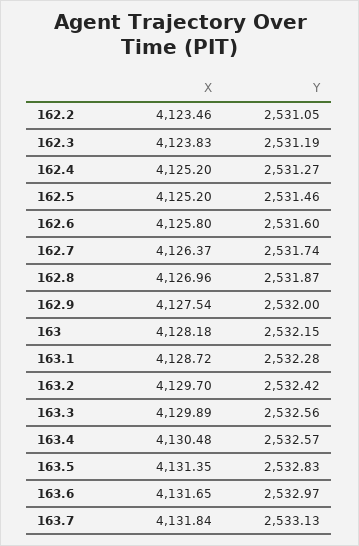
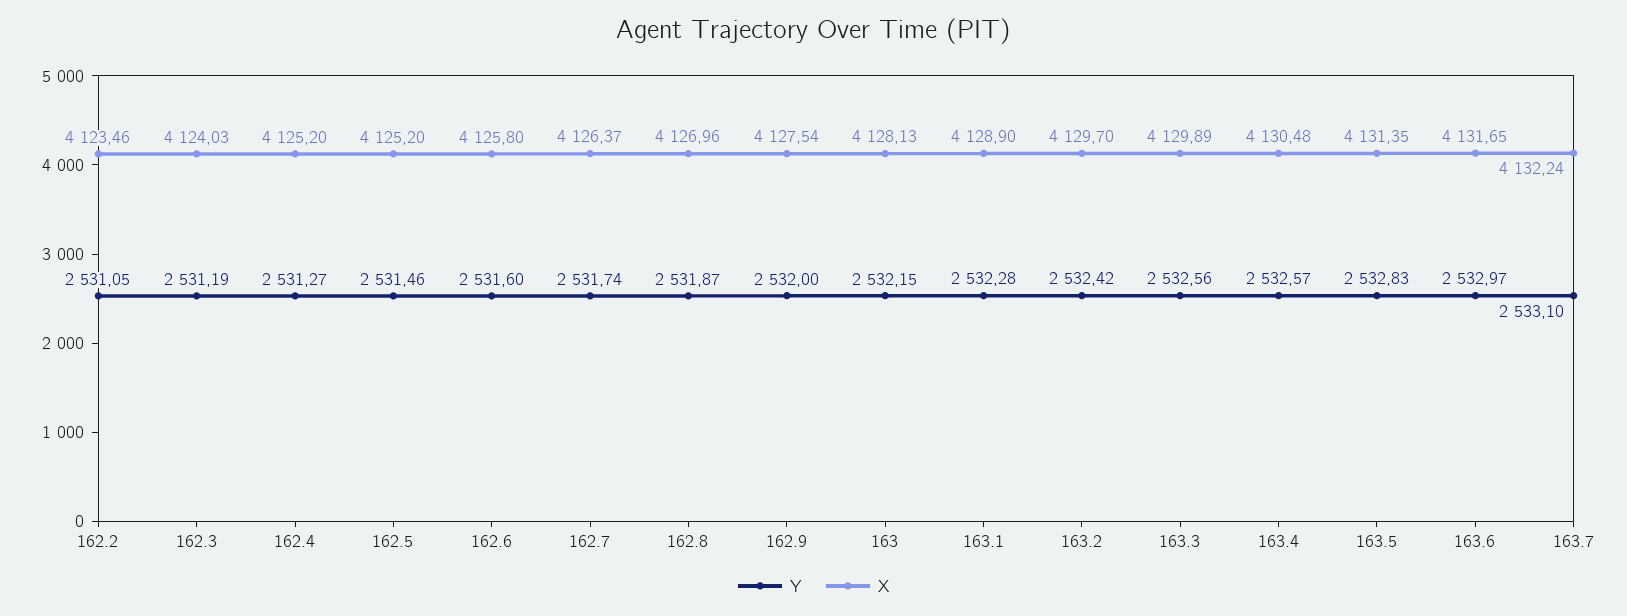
X, 162.3: 4123.83 -> 4124.03
X, 163: 4128.18 -> 4128.13
X, 163.1: 4128.72 -> 4128.9
X, 163.7: 4131.84 -> 4132.24
Y, 163.7: 2533.13 -> 2533.1

